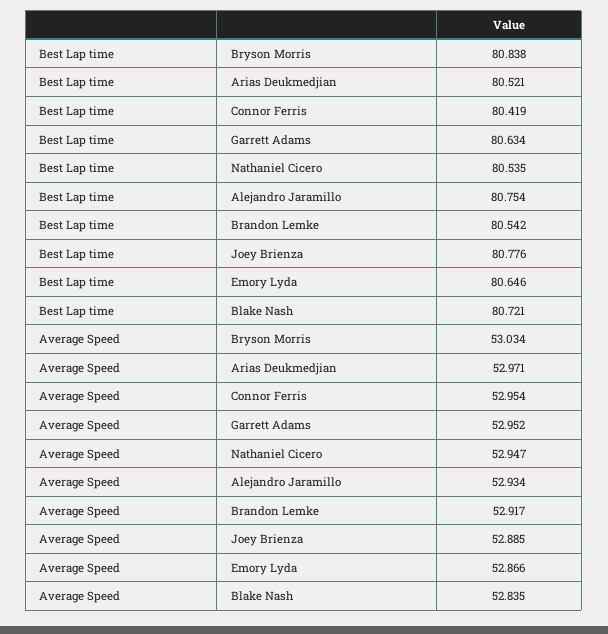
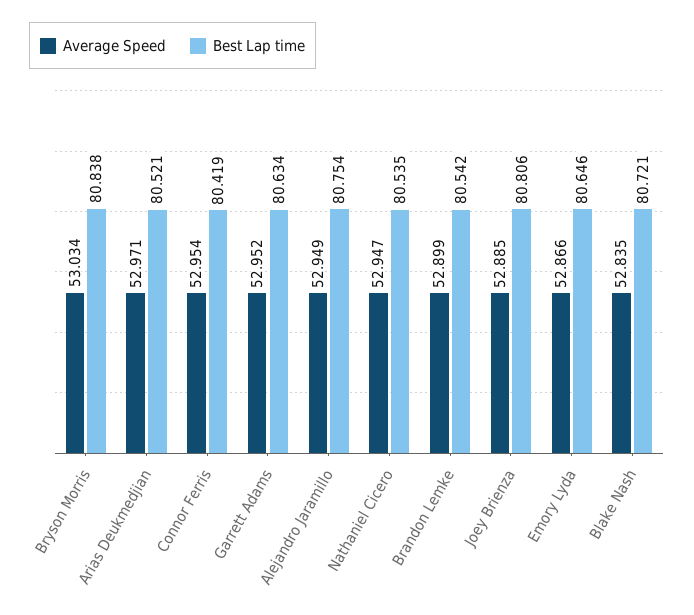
Best Lap time, Joey Brienza: 80.776 -> 80.806
Average Speed, Alejandro Jaramillo: 52.934 -> 52.949
Average Speed, Brandon Lemke: 52.917 -> 52.899

